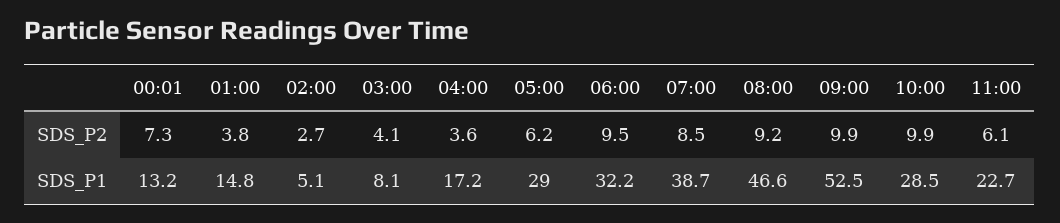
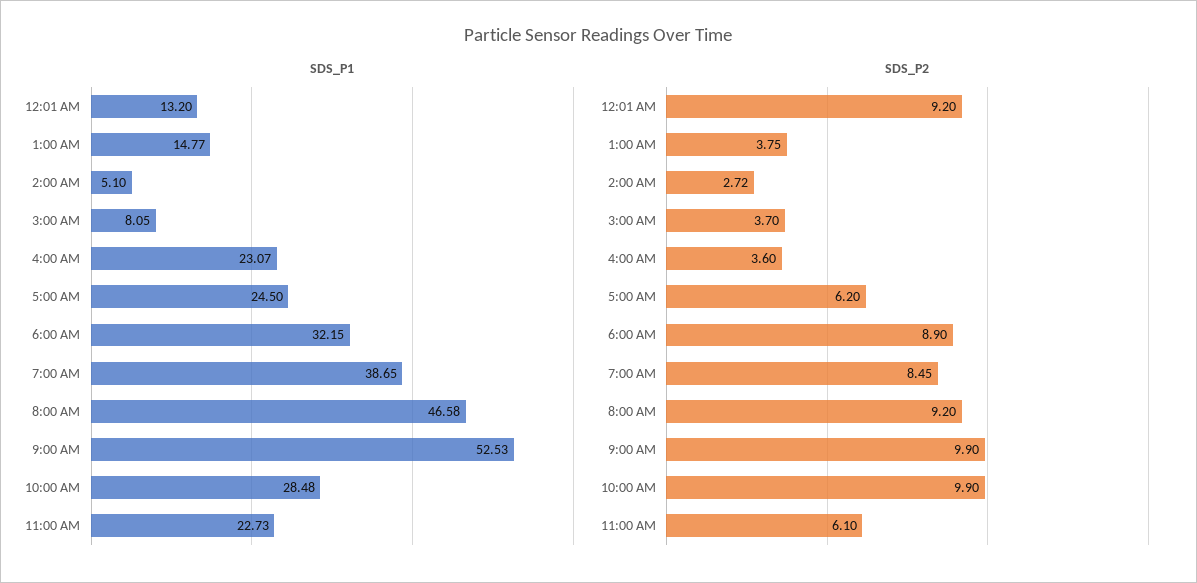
SDS_P2, 00:01: 7.3 -> 9.2
SDS_P2, 03:00: 4.1 -> 3.7
SDS_P2, 06:00: 9.5 -> 8.9
SDS_P1, 04:00: 17.2 -> 23.07
SDS_P1, 05:00: 29 -> 24.5

